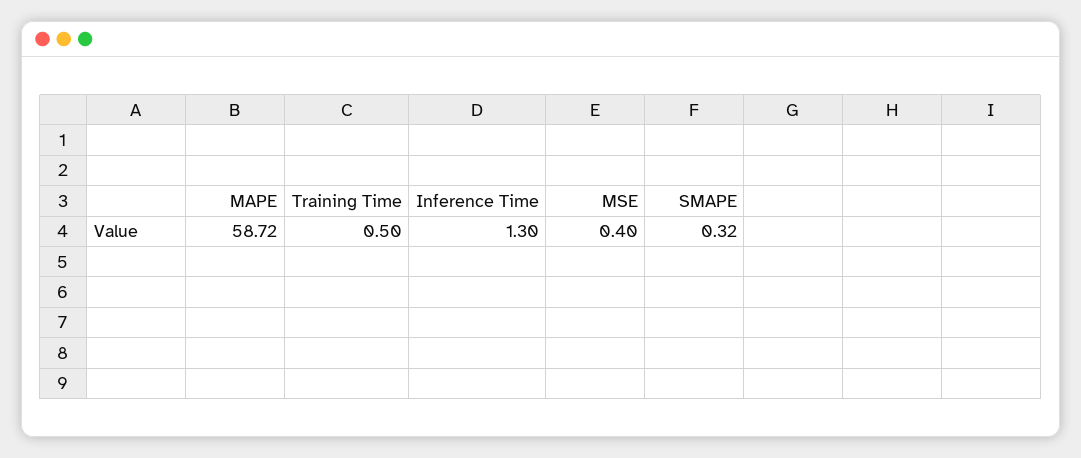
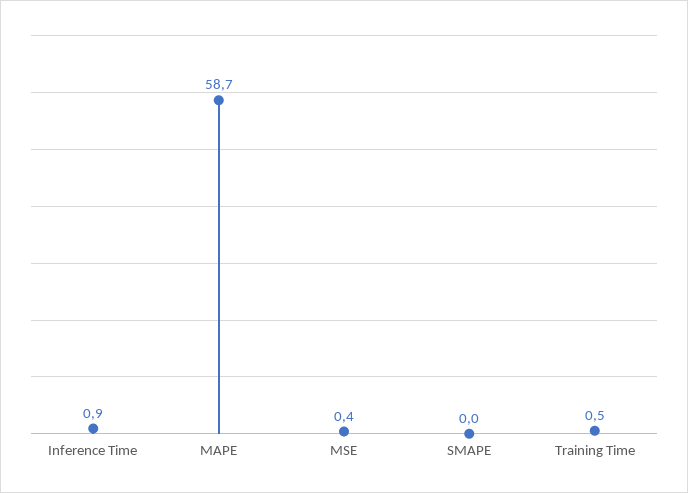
Inference Time: 1.3 -> 0.9
SMAPE: 0.32 -> 0

